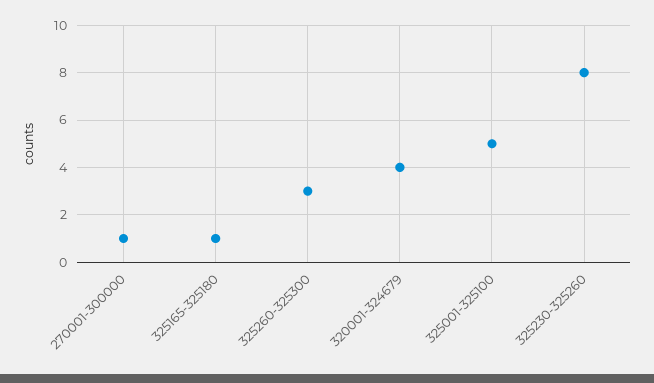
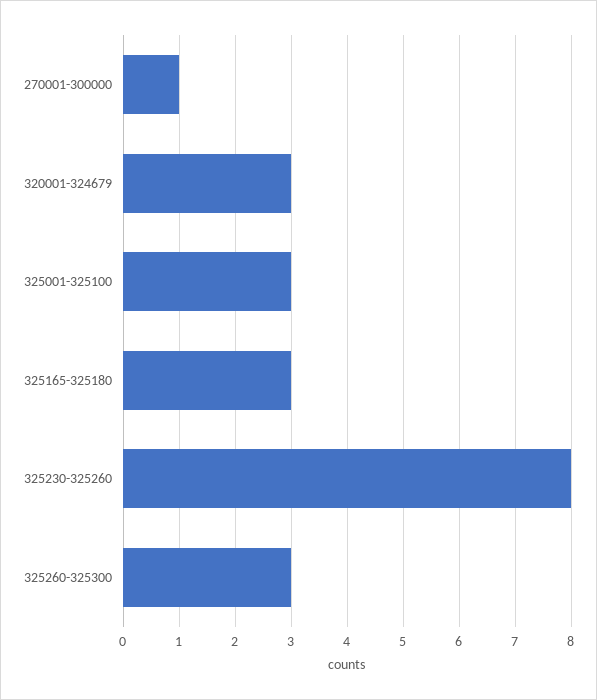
325165-325180: 1 -> 3
320001-324679: 4 -> 3
325001-325100: 5 -> 3

